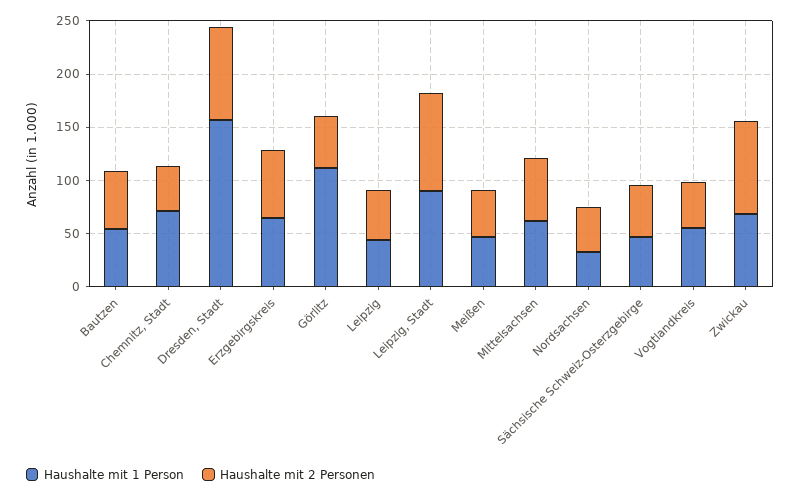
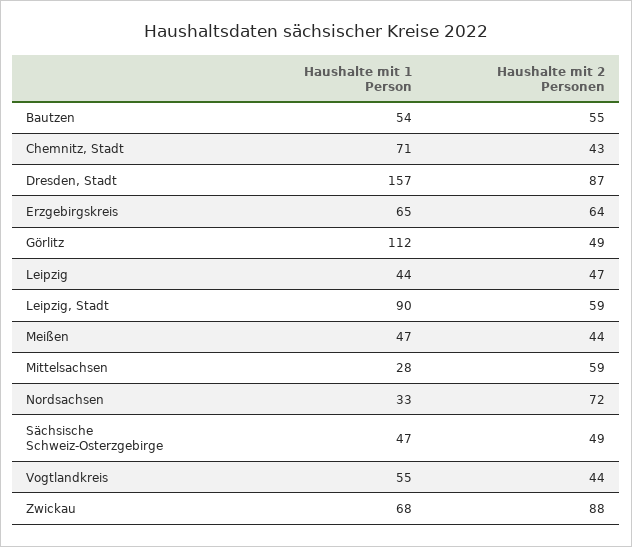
Haushalte mit 2 Personen, Leipzig, Stadt: 90 -> 59
Haushalte mit 1 Person, Mittelsachsen: 60 -> 28
Haushalte mit 2 Personen, Nordsachsen: 40 -> 72

